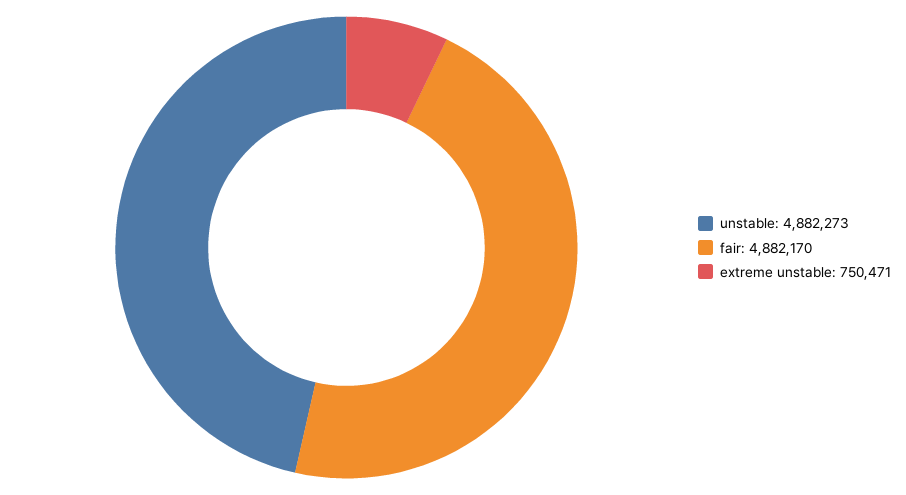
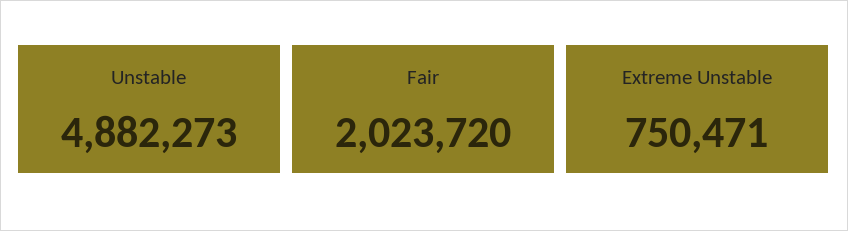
fair: 4882170 -> 2023720

